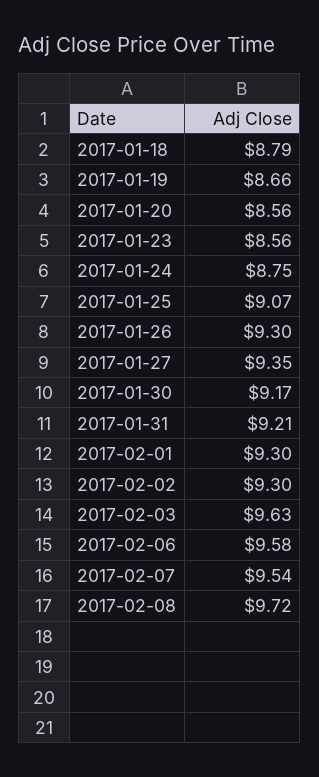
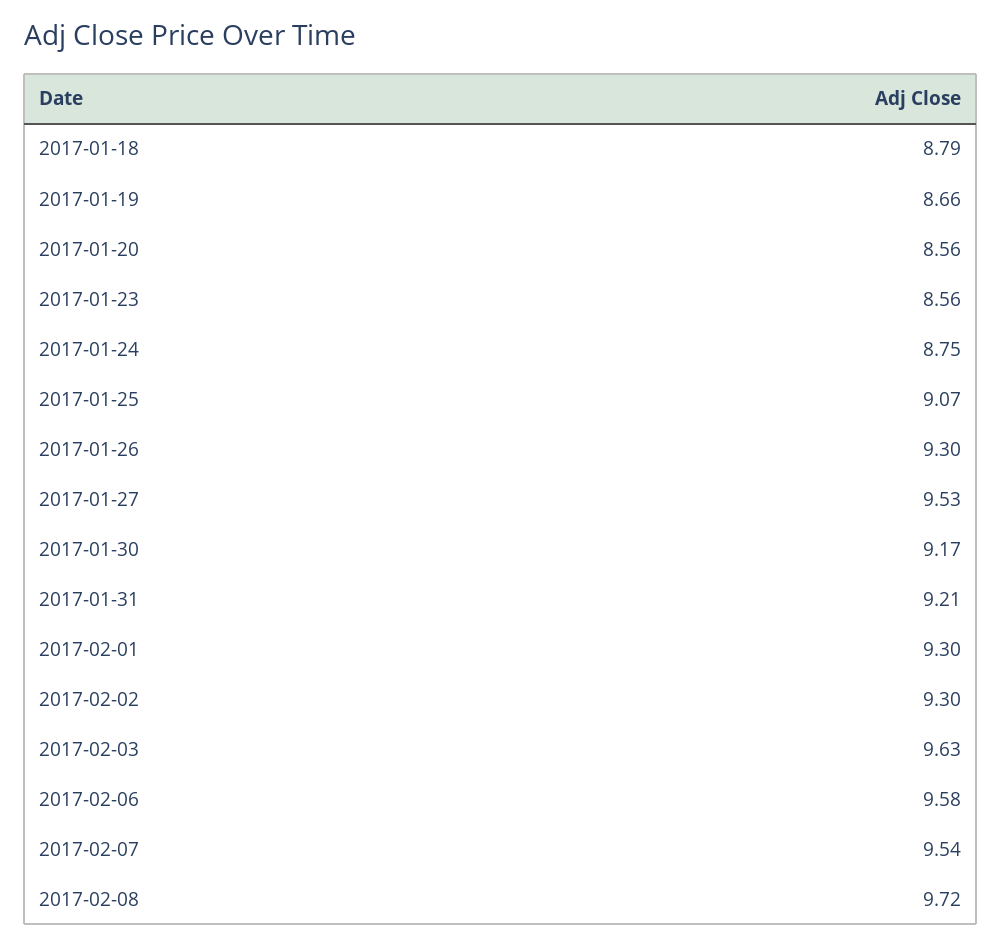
2017-01-27: 9.35 -> 9.53

